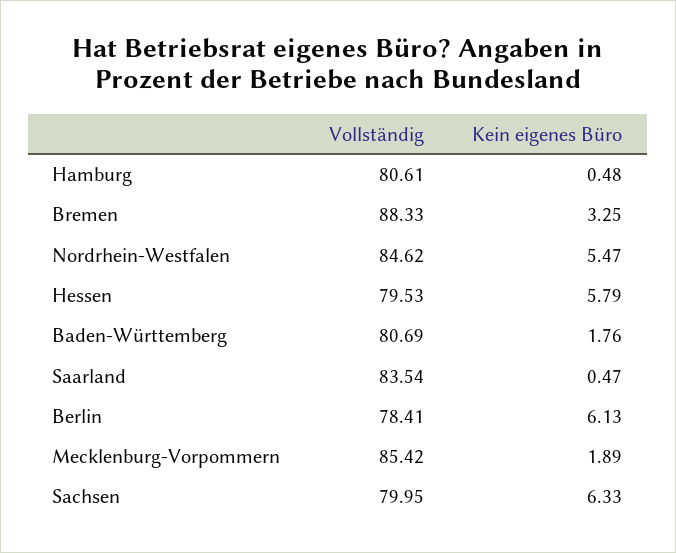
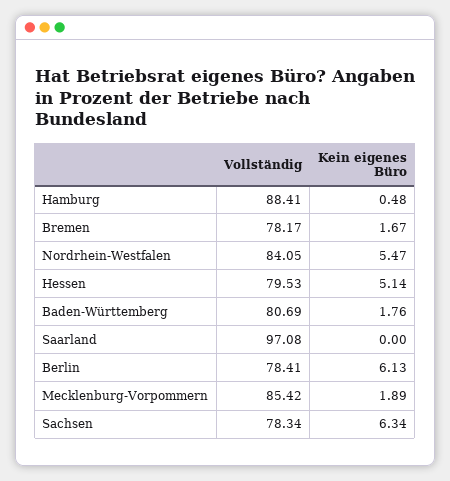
Vollständig, Hamburg: 80.61 -> 88.41
Vollständig, Bremen: 88.33 -> 78.17
Kein eigenes Büro, Bremen: 3.25 -> 1.67
Vollständig, Nordrhein-Westfalen: 84.62 -> 84.05
Kein eigenes Büro, Hessen: 5.79 -> 5.14
Vollständig, Saarland: 83.54 -> 97.08
Kein eigenes Büro, Saarland: 0.47 -> 0
Vollständig, Sachsen: 79.95 -> 78.34
Kein eigenes Büro, Sachsen: 6.33 -> 6.34

